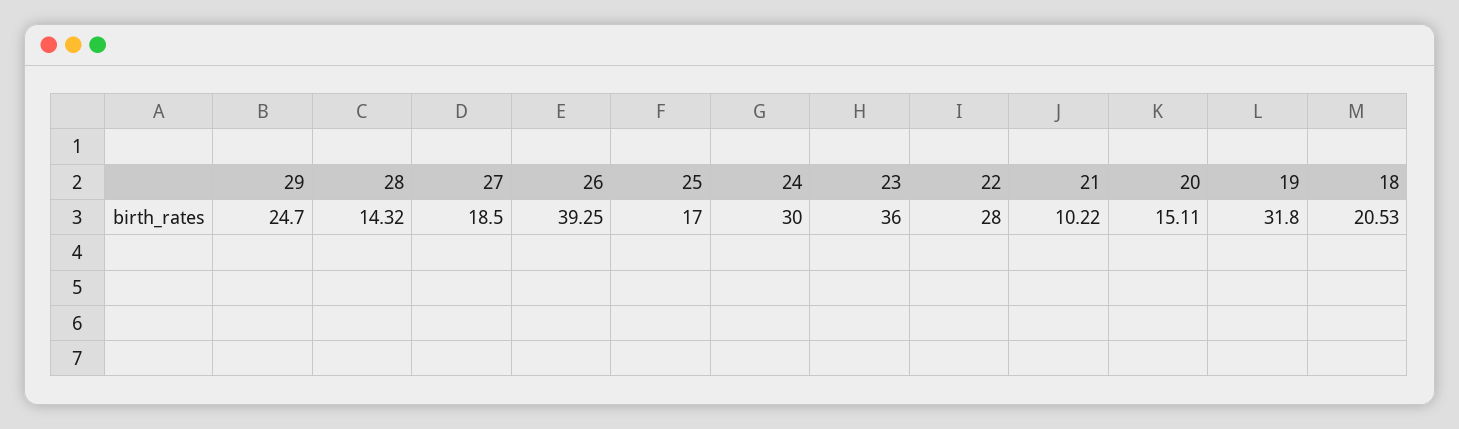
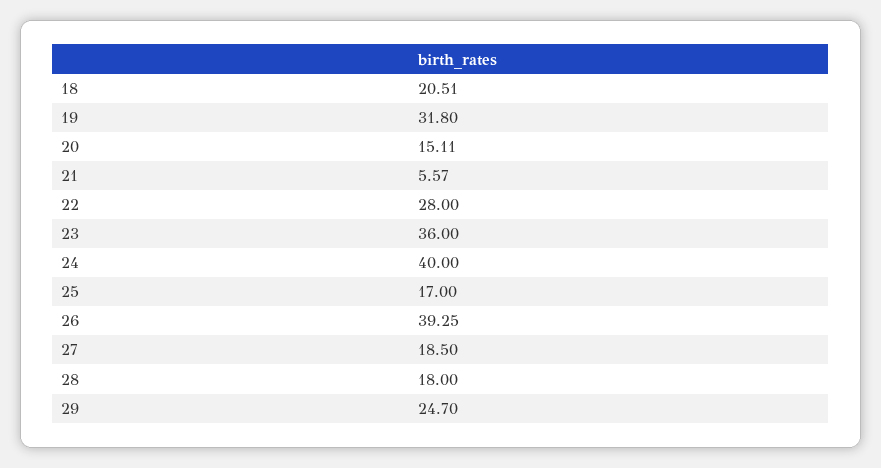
28: 14.32 -> 18
24: 30 -> 40
21: 10.22 -> 5.57
18: 20.53 -> 20.51

